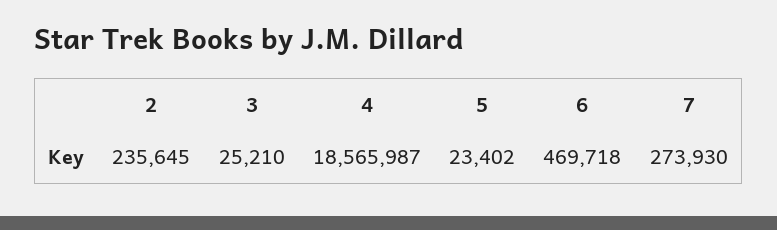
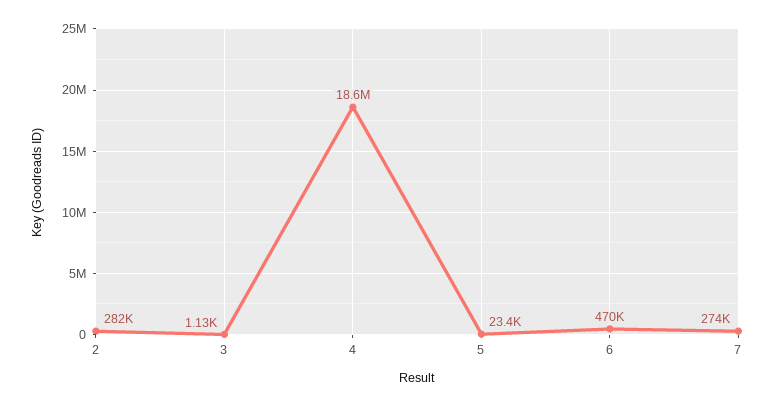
2: 235645 -> 282000
3: 25210 -> 1130

